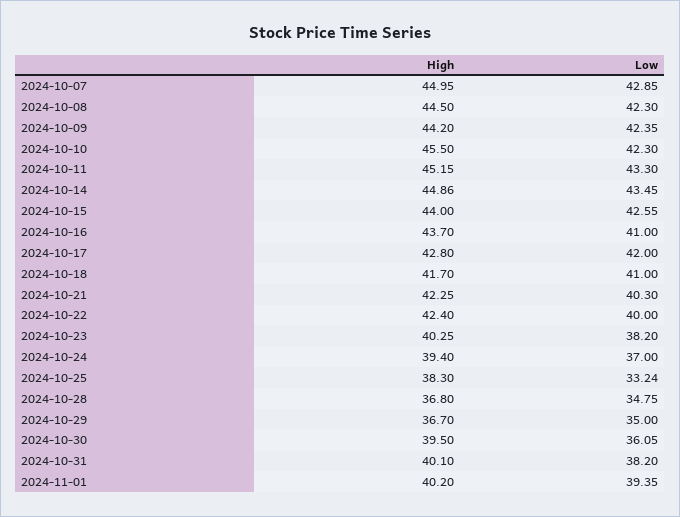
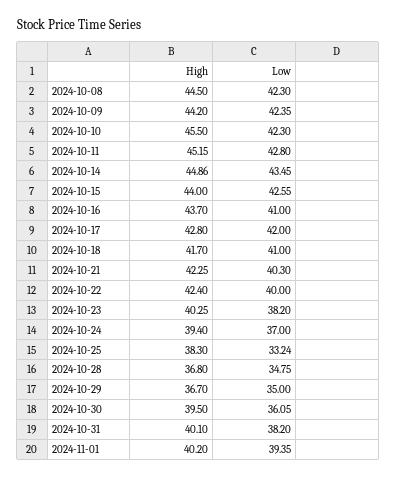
High, 2024-10-07: 44.95 -> none
Low, 2024-10-07: 42.85 -> none
Low, 2024-10-11: 43.3 -> 42.8

